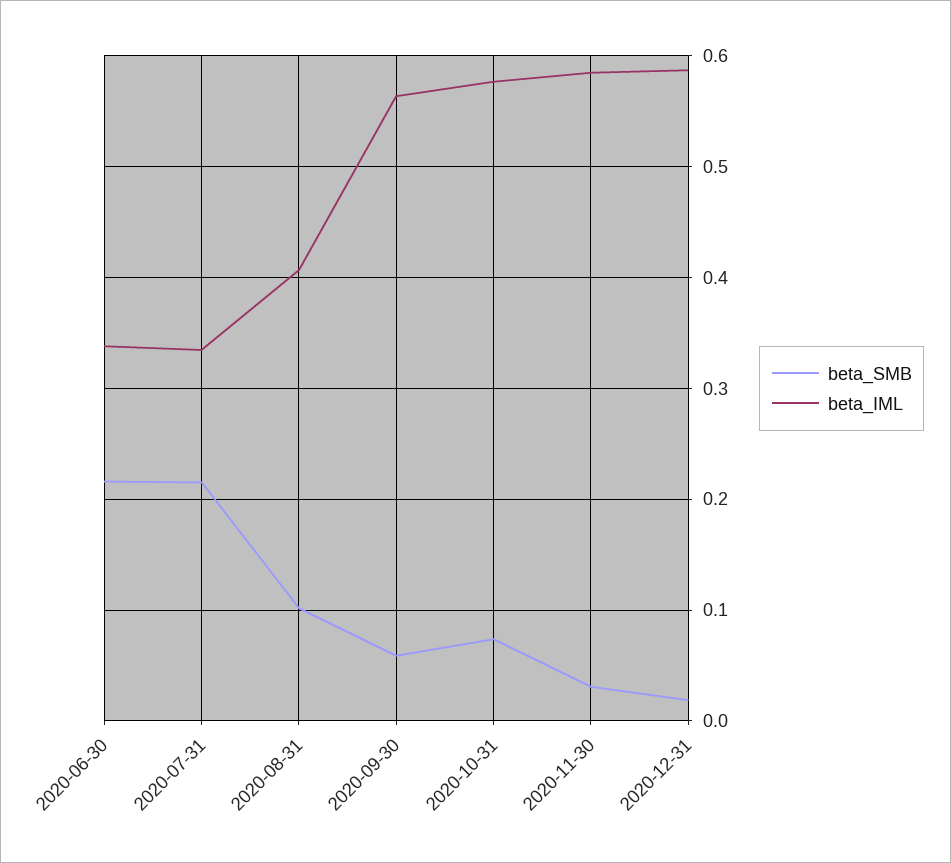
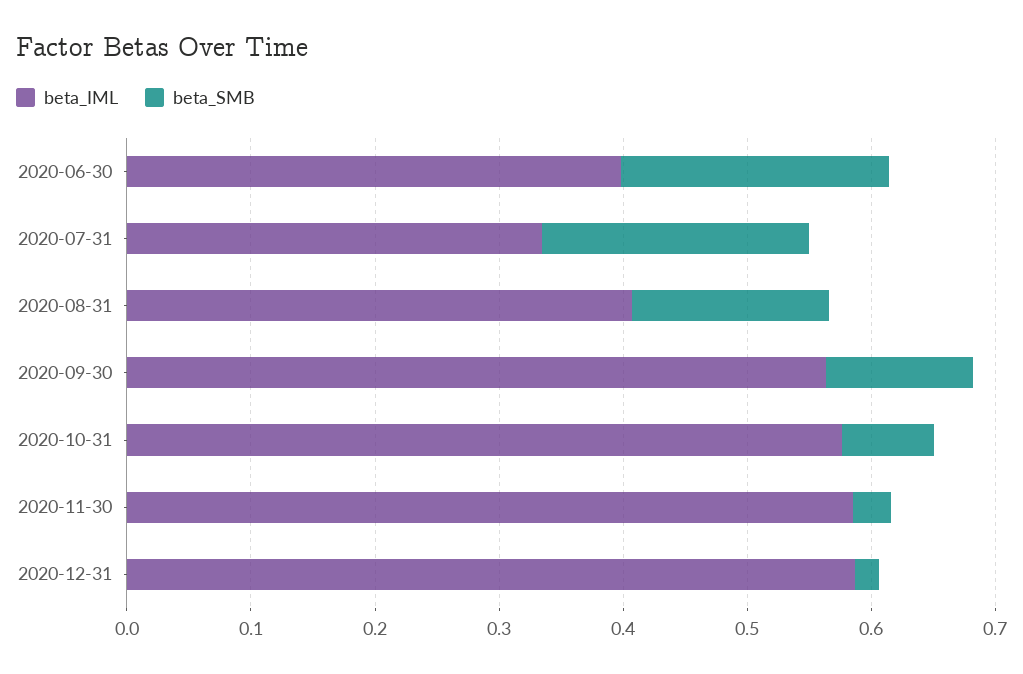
beta_IML, 2020-06-30: 0.34 -> 0.4
beta_SMB, 2020-08-31: 0.1 -> 0.16
beta_SMB, 2020-09-30: 0.06 -> 0.12

